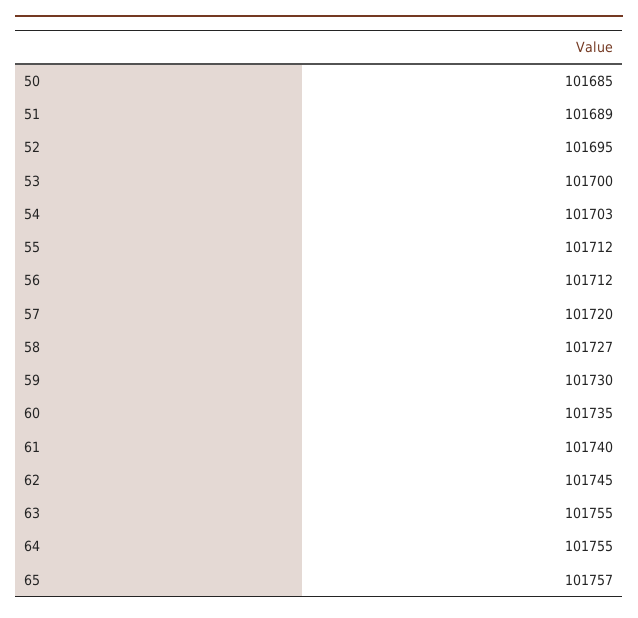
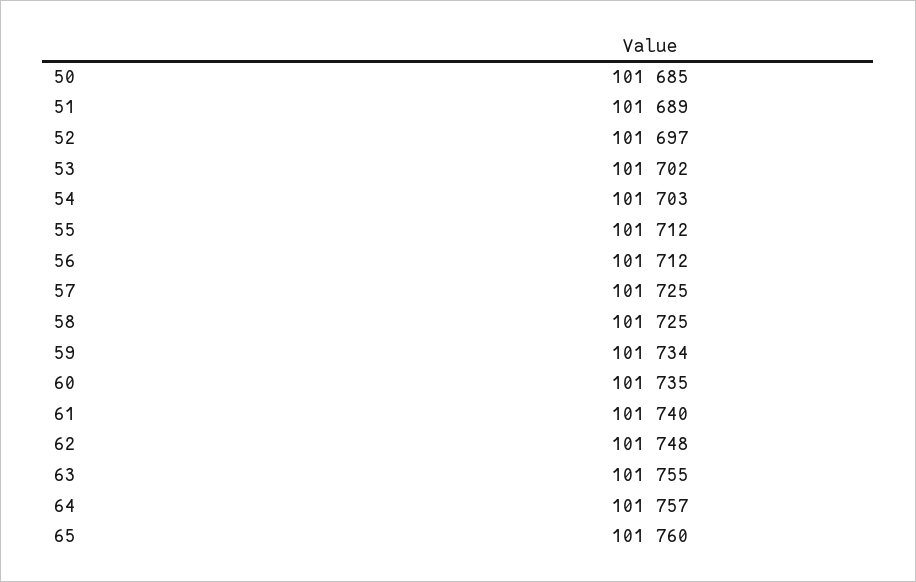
52: 101695 -> 101697
53: 101700 -> 101702
57: 101720 -> 101725
58: 101727 -> 101725
59: 101730 -> 101734
62: 101745 -> 101748
64: 101755 -> 101757
65: 101757 -> 101760

